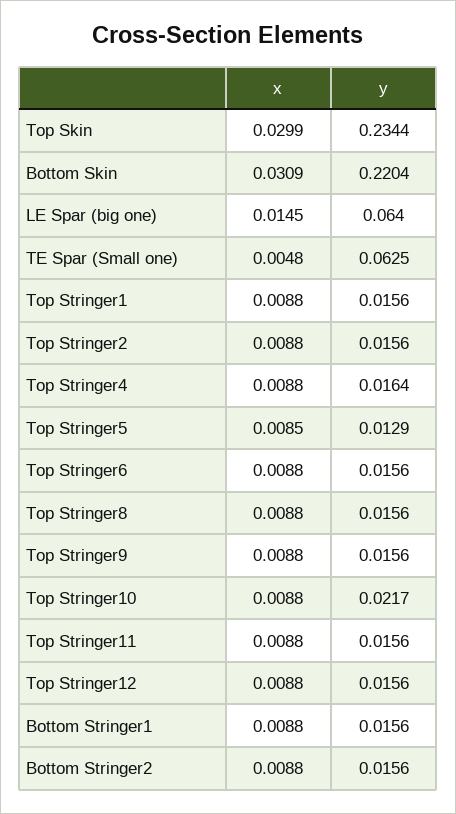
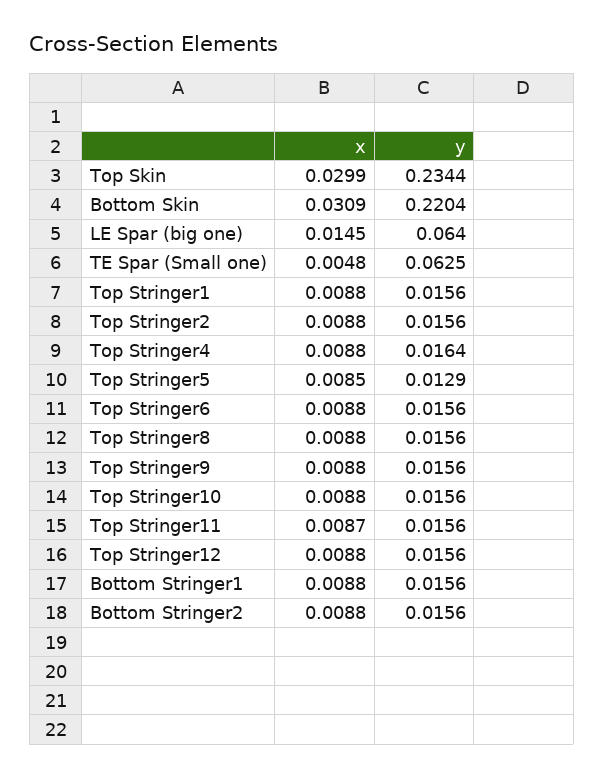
y, Top Stringer10: 0.0217 -> 0.0156
x, Top Stringer11: 0.0088 -> 0.0087

